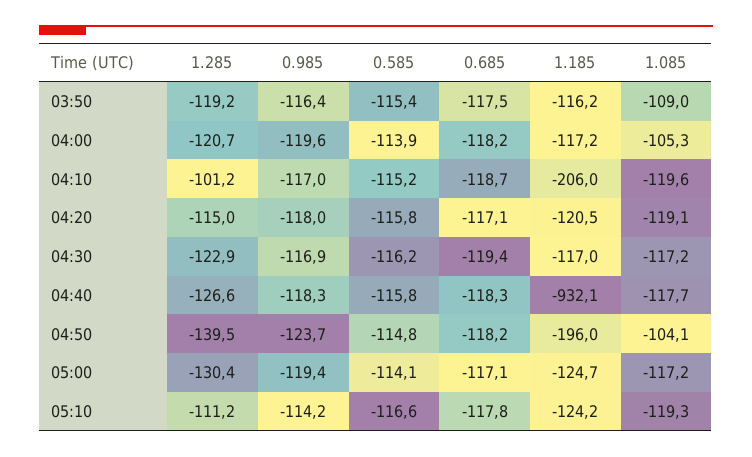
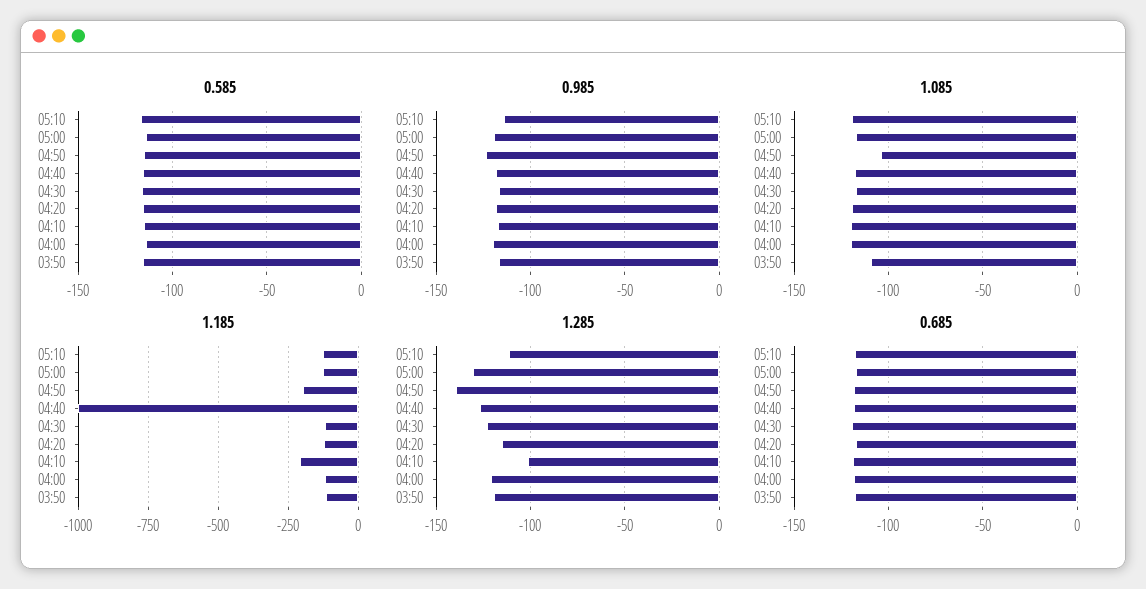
1.085, 04:00: -105.3 -> -120
1.185, 04:40: -932.1 -> -1000

